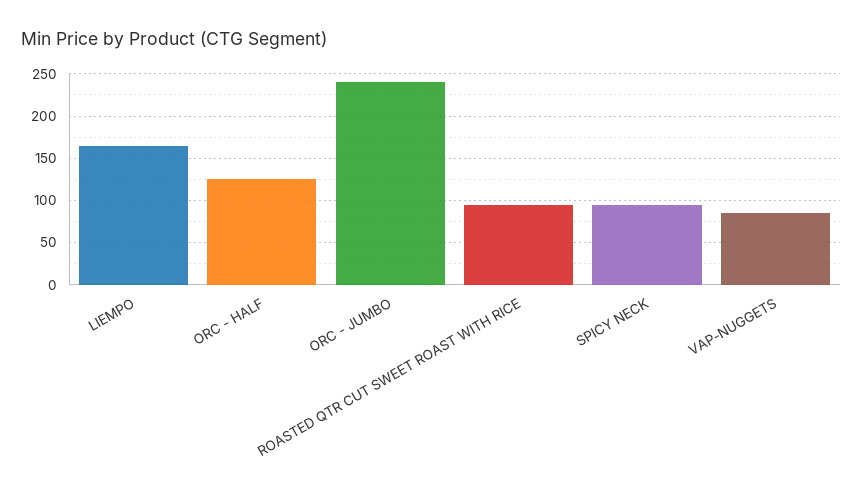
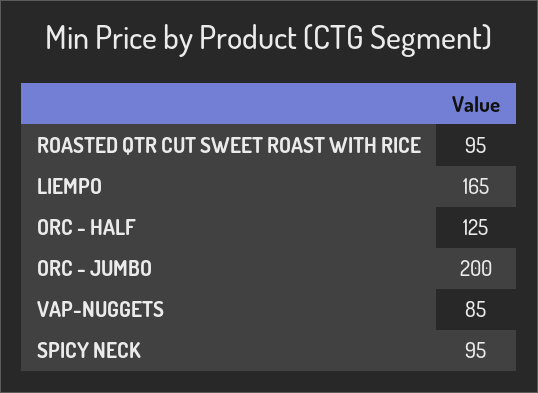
ORC - JUMBO: 240 -> 200

